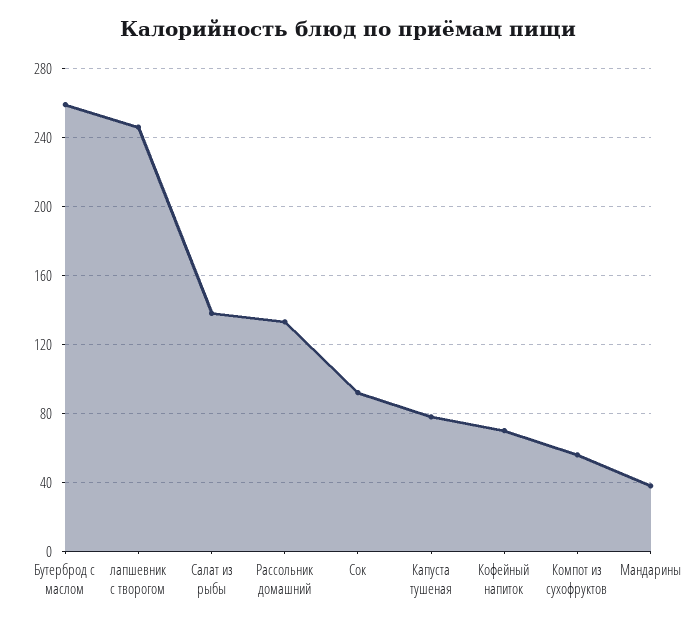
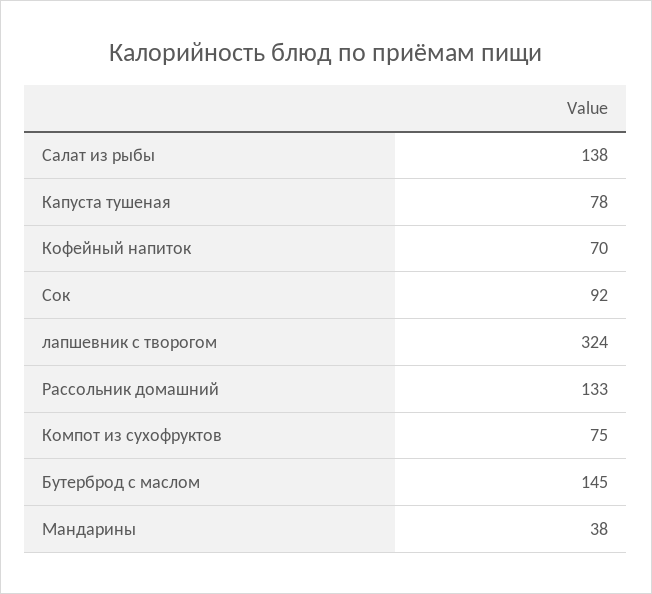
Бутерброд с маслом: 260 -> 145
лапшевник с творогом: 245 -> 324
Компот из сухофруктов: 55 -> 75

